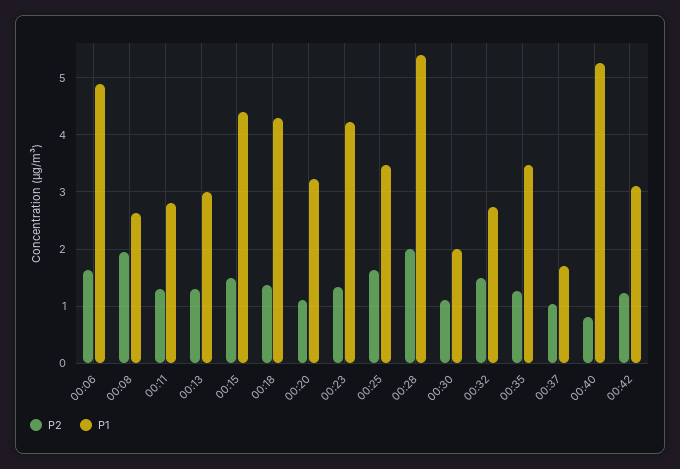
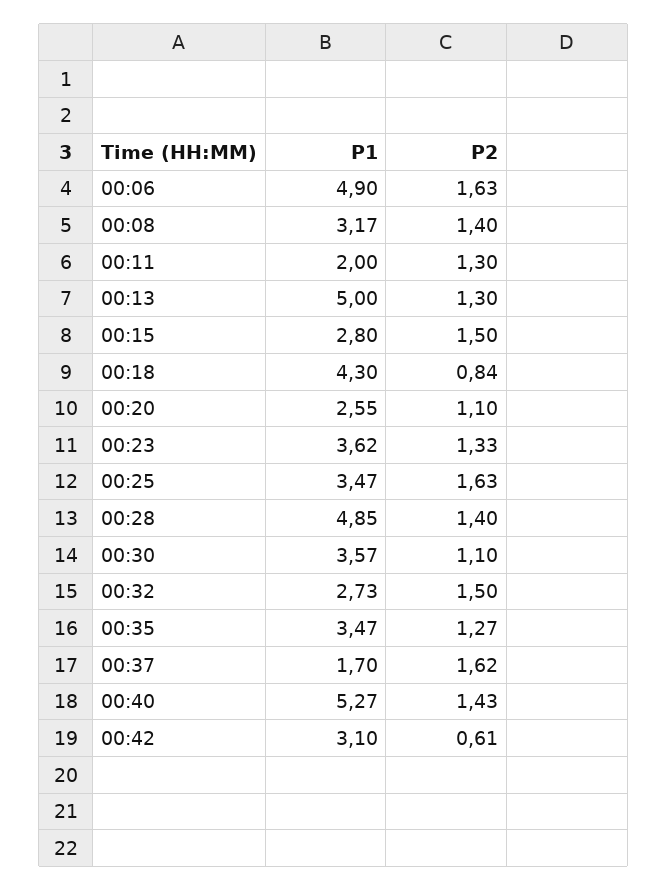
P2, 00:08: 2 -> 1.4
P1, 00:08: 2.6 -> 3.17
P1, 00:11: 2.8 -> 2
P1, 00:13: 3 -> 5
P1, 00:15: 4.4 -> 2.8
P2, 00:18: 1.4 -> 0.84
P1, 00:20: 3.2 -> 2.55
P1, 00:23: 4.2 -> 3.62
P2, 00:28: 2 -> 1.4
P1, 00:28: 5.4 -> 4.85
P1, 00:30: 2 -> 3.57
P2, 00:37: 1 -> 1.62
P2, 00:40: 0.8 -> 1.43
P2, 00:42: 1.2 -> 0.61

